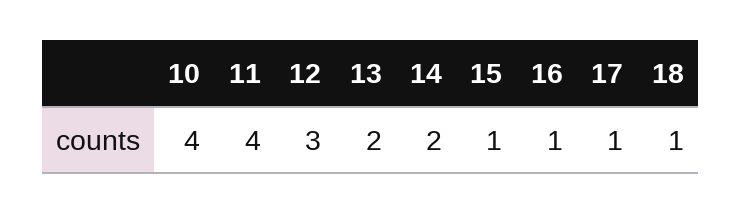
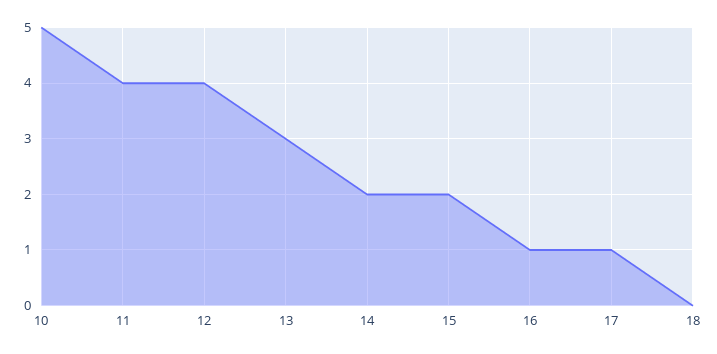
10: 4 -> 5
12: 3 -> 4
13: 2 -> 3
15: 1 -> 2
18: 1 -> 0

